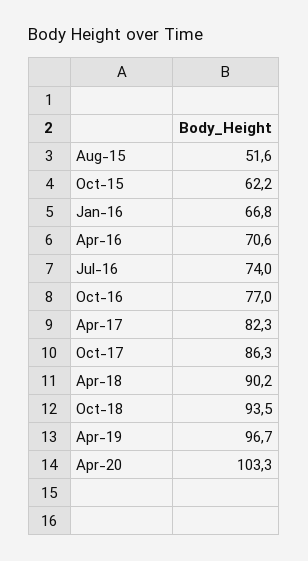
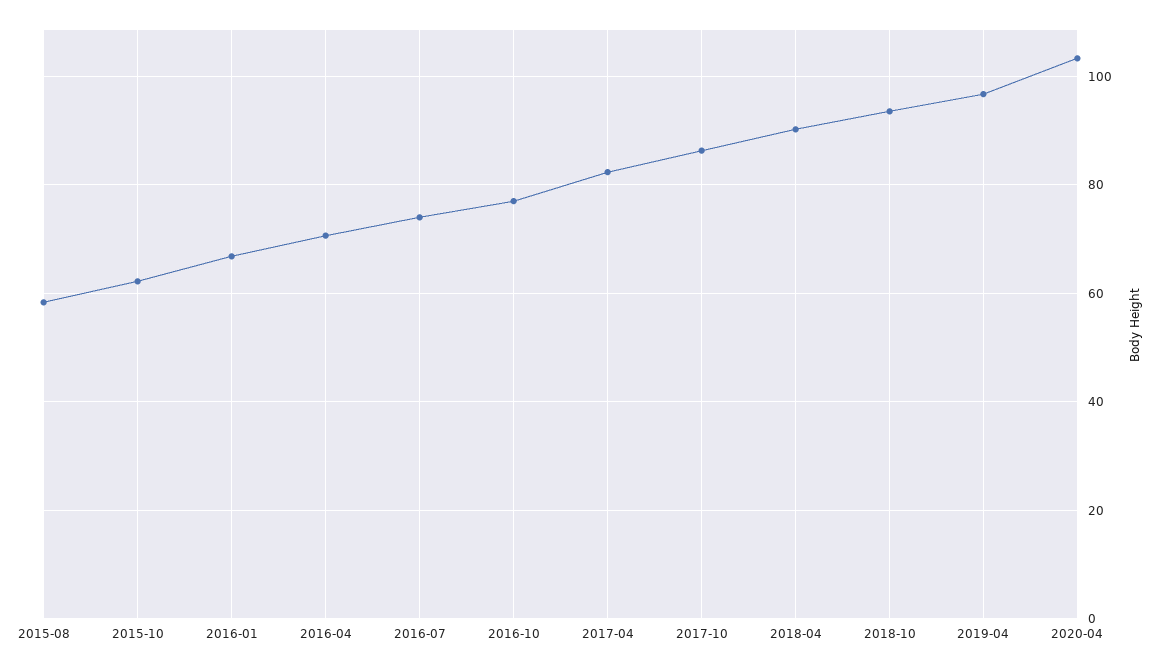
Aug-15: 51.6 -> 58

